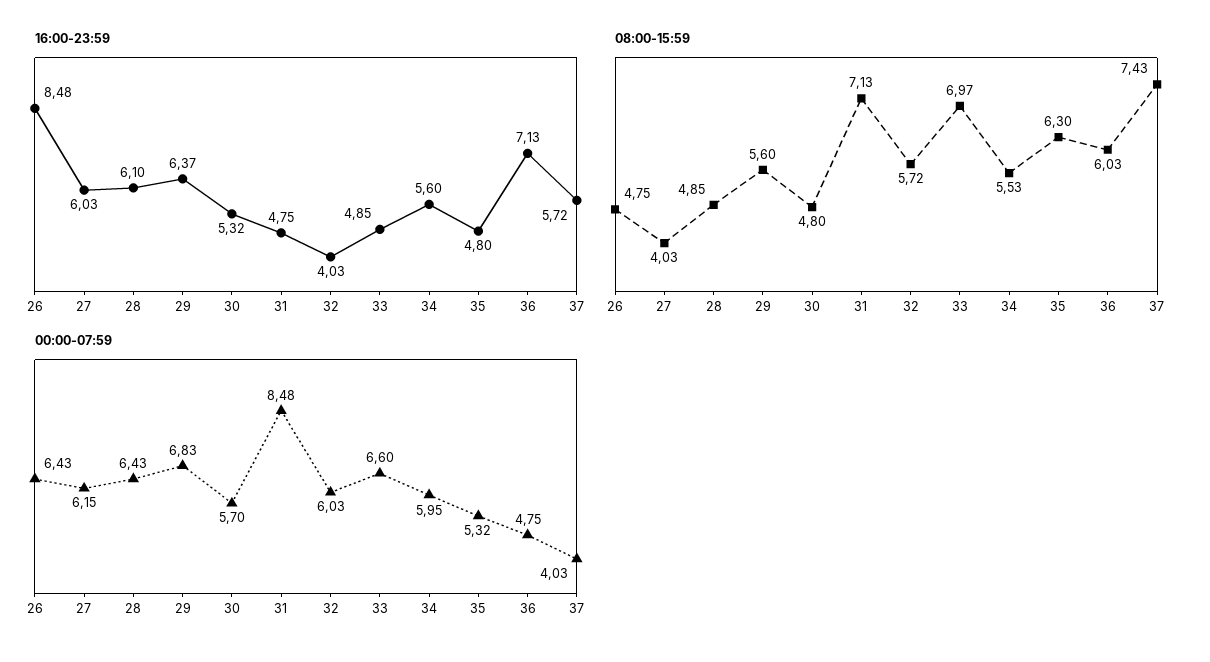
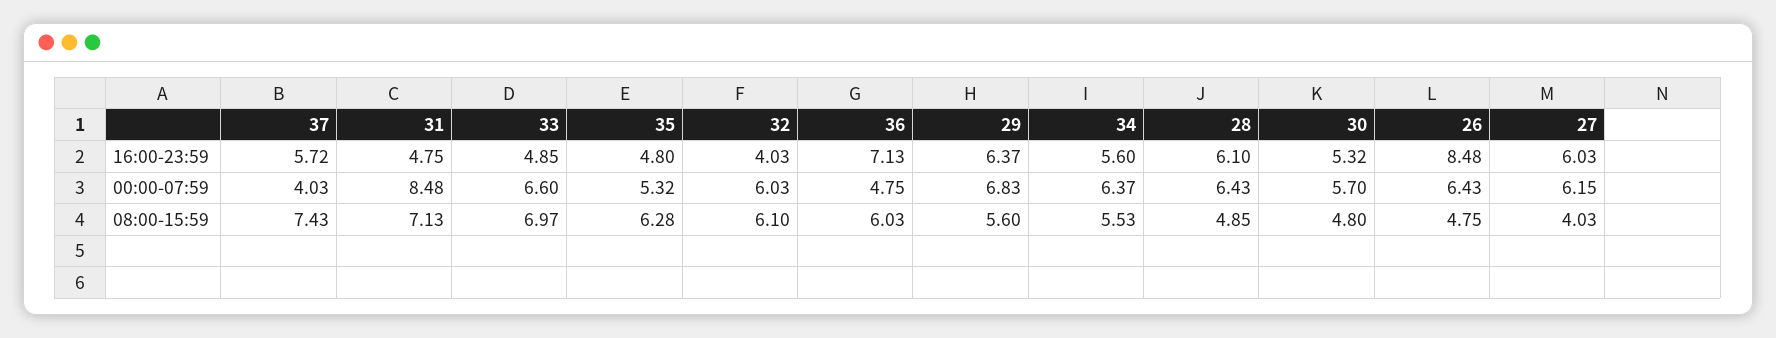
08:00-15:59, 32: 5.72 -> 6.1
08:00-15:59, 35: 6.3 -> 6.28
00:00-07:59, 34: 5.95 -> 6.37

